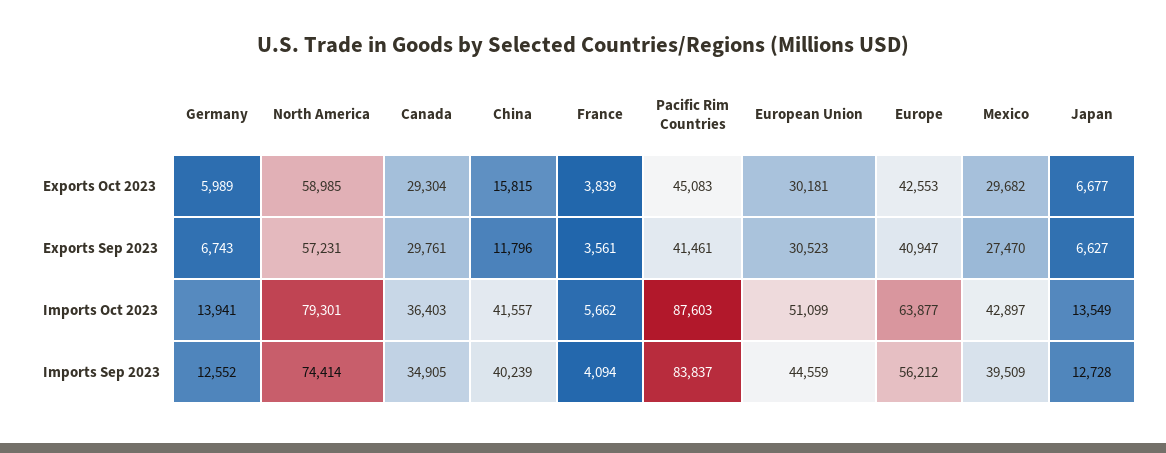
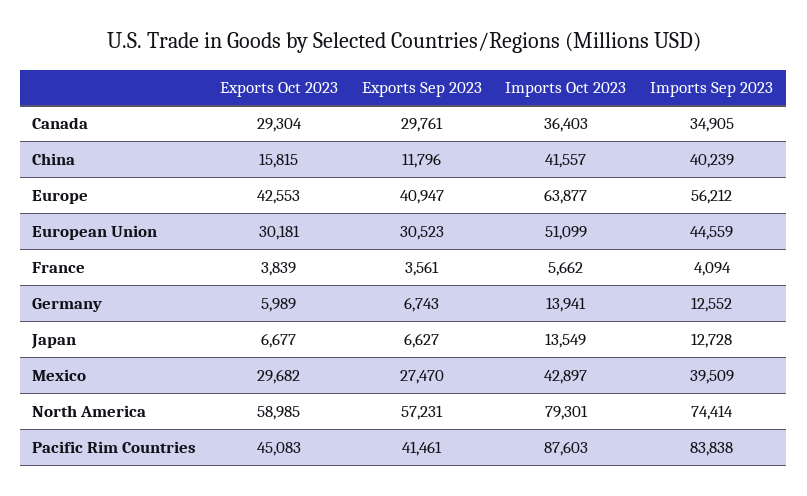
Pacific Rim Countries, Imports Sep 2023: 83837 -> 83838

